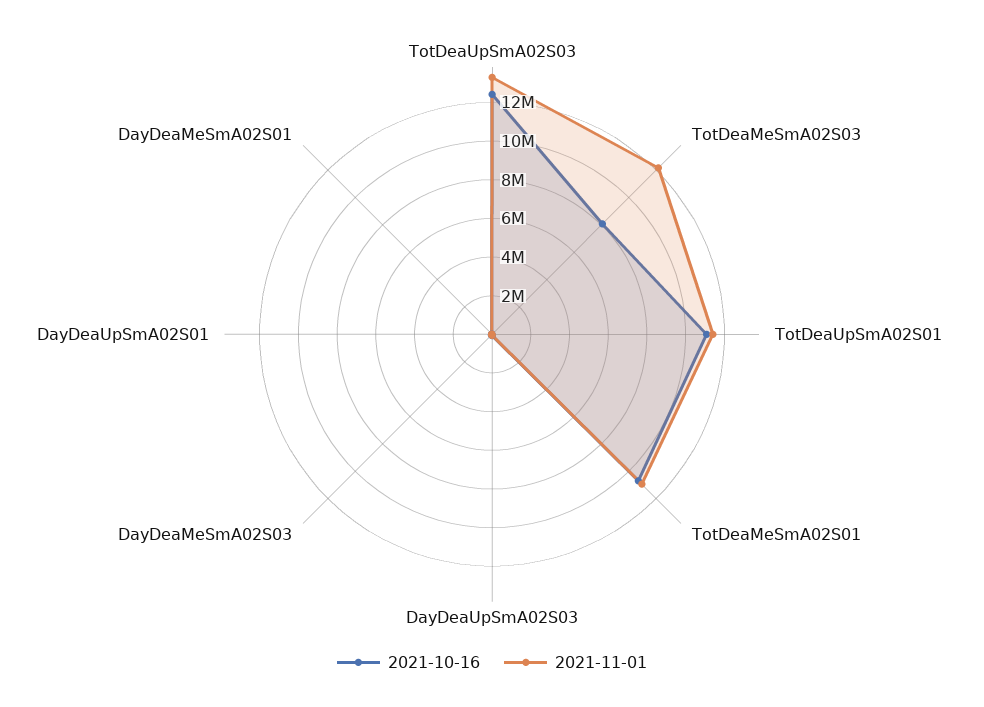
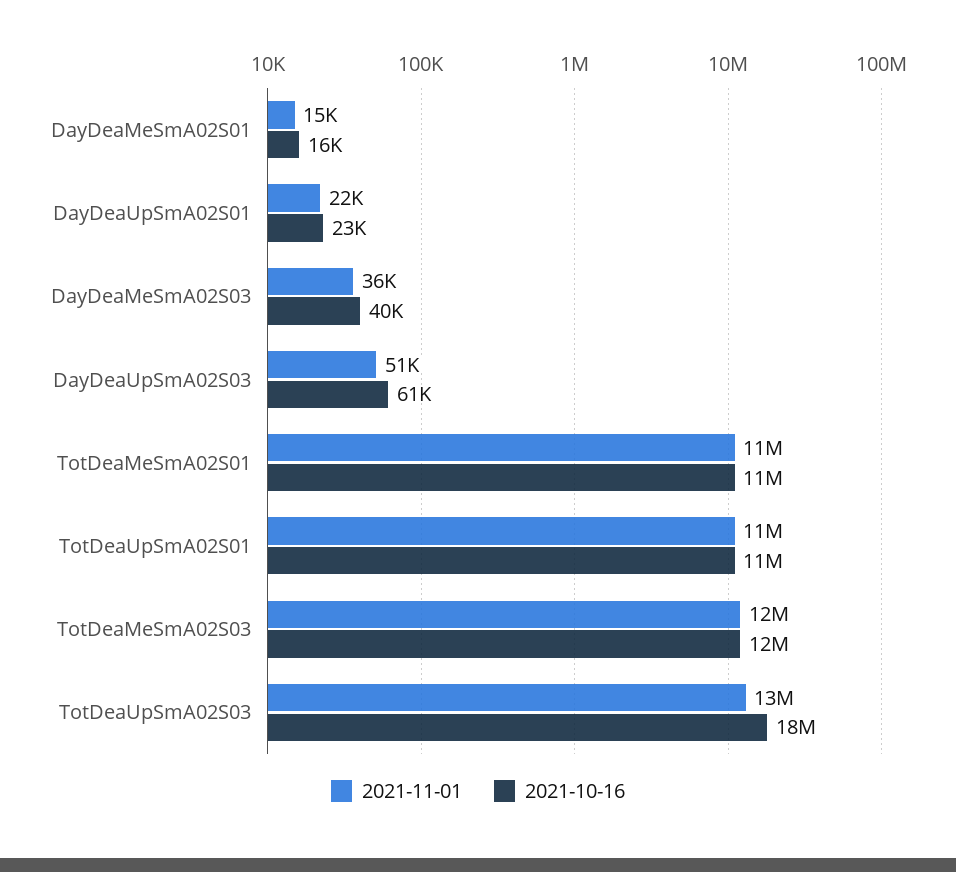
2021-10-16, TotDeaUpSmA02S03: 12500000 -> 18000000
2021-10-16, TotDeaMeSmA02S03: 8000000 -> 12000000

